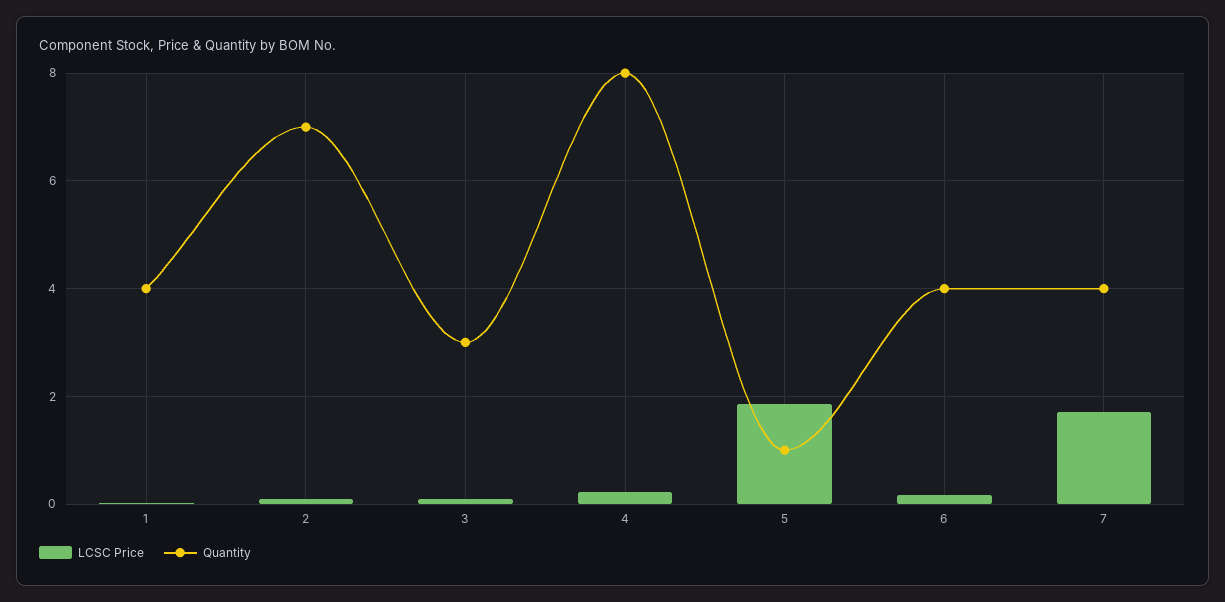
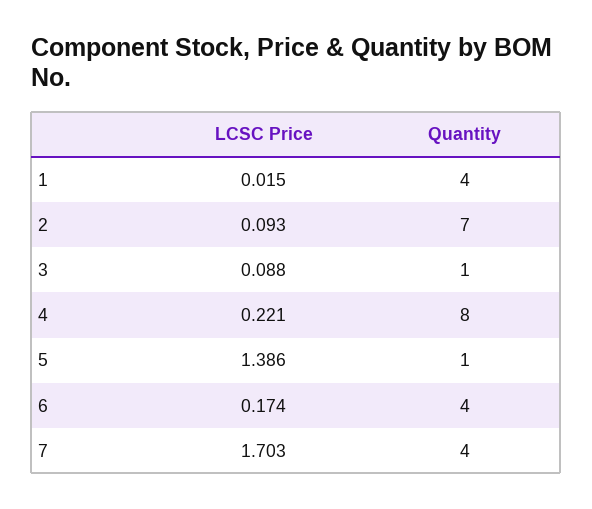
Quantity, 3: 3 -> 1
LCSC Price, 5: 1.8 -> 1.386

